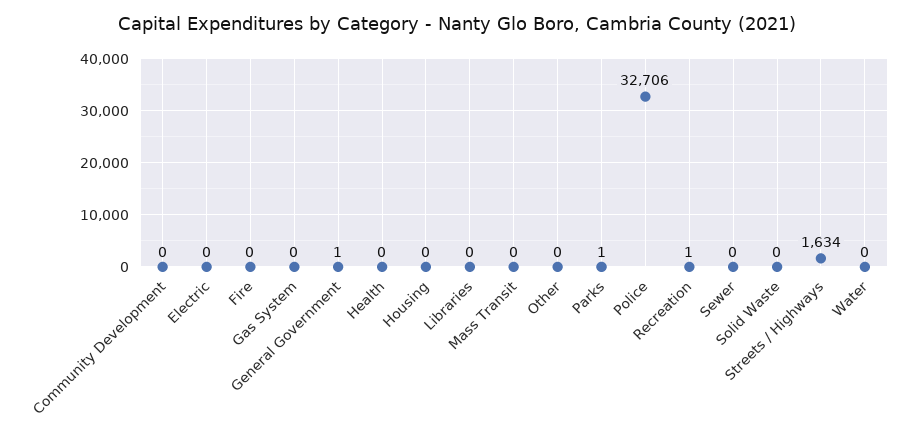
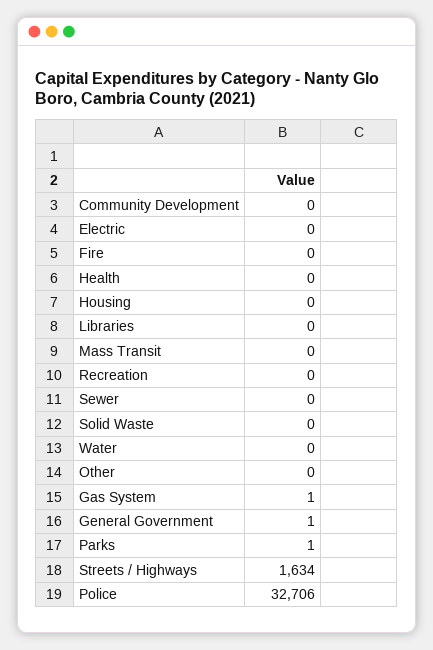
Gas System: 0 -> 1
Recreation: 1 -> 0

